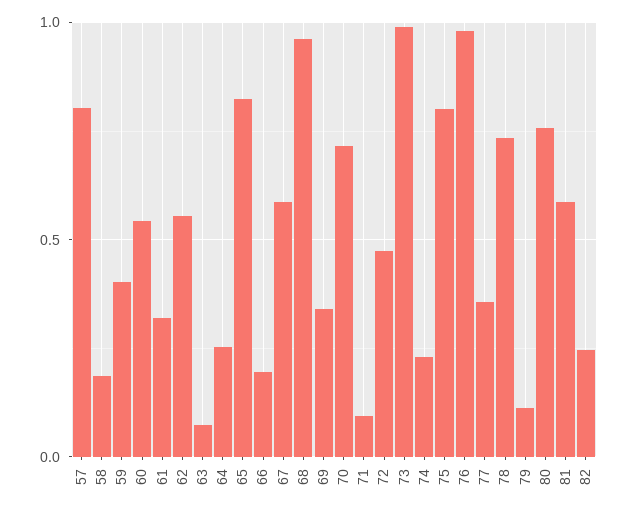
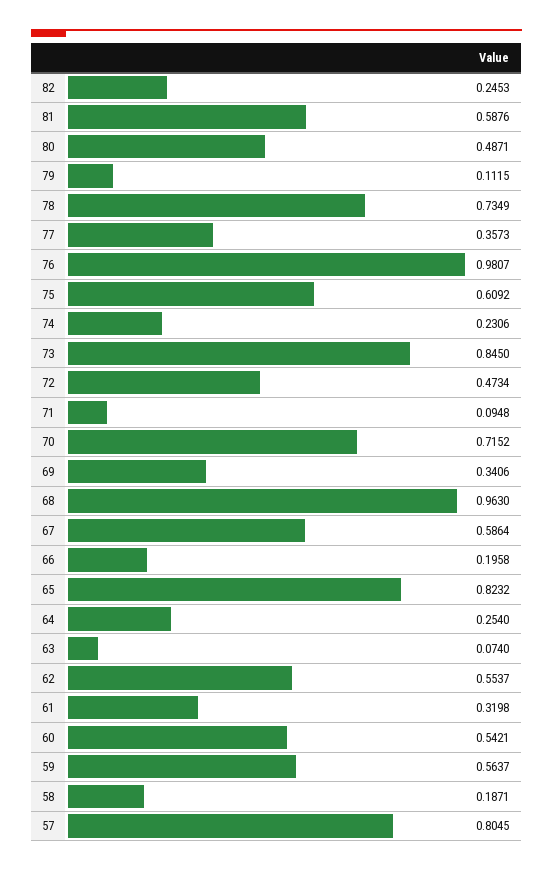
59: 0.4 -> 0.5637
73: 1 -> 0.845
75: 0.8 -> 0.6092
80: 0.75 -> 0.4871

